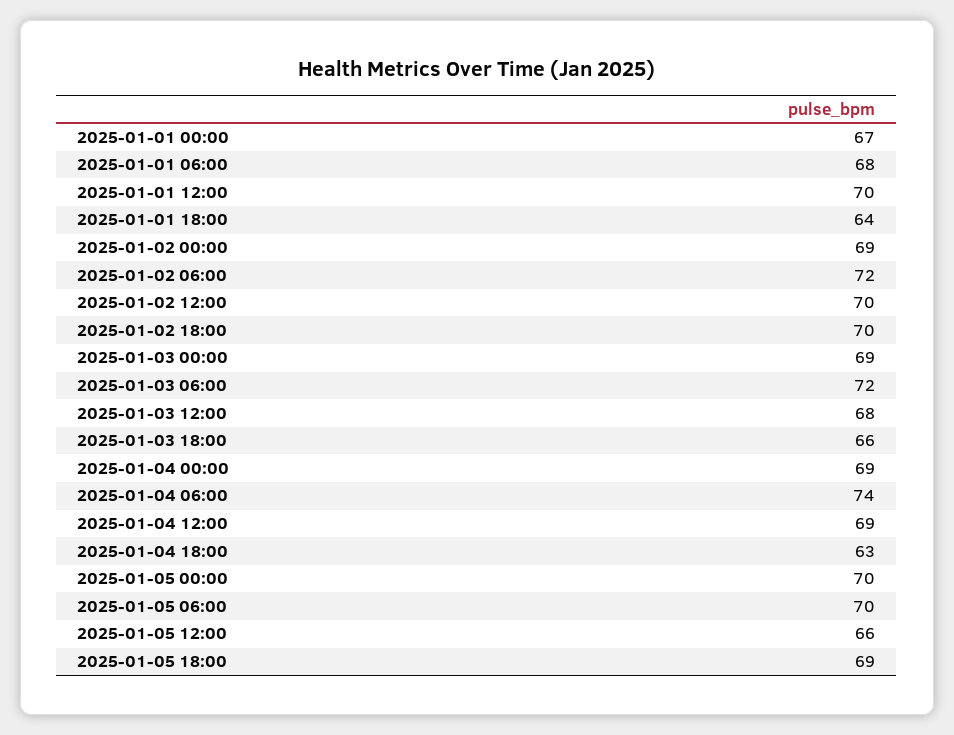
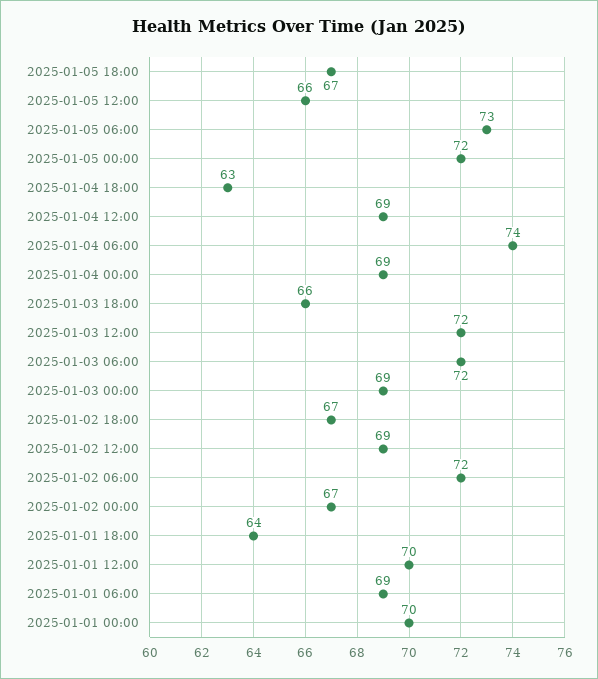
2025-01-01 00:00: 67 -> 70
2025-01-01 06:00: 68 -> 69
2025-01-02 00:00: 69 -> 67
2025-01-02 12:00: 70 -> 69
2025-01-02 18:00: 70 -> 67
2025-01-03 12:00: 68 -> 72
2025-01-05 00:00: 70 -> 72
2025-01-05 06:00: 70 -> 73
2025-01-05 18:00: 69 -> 67

